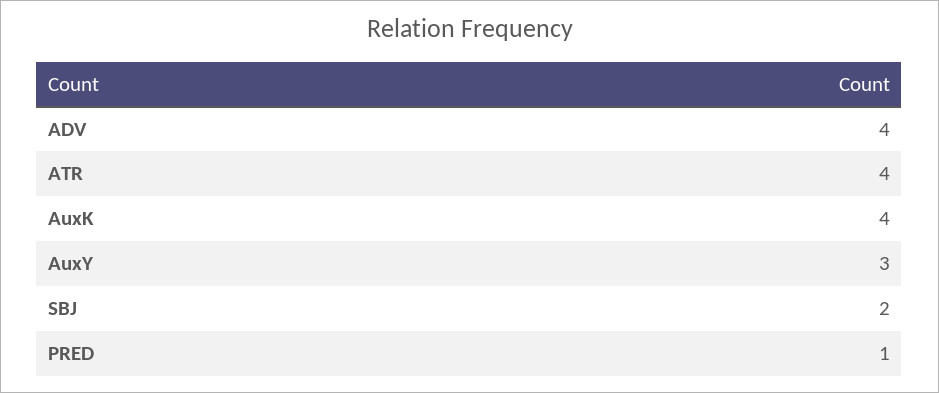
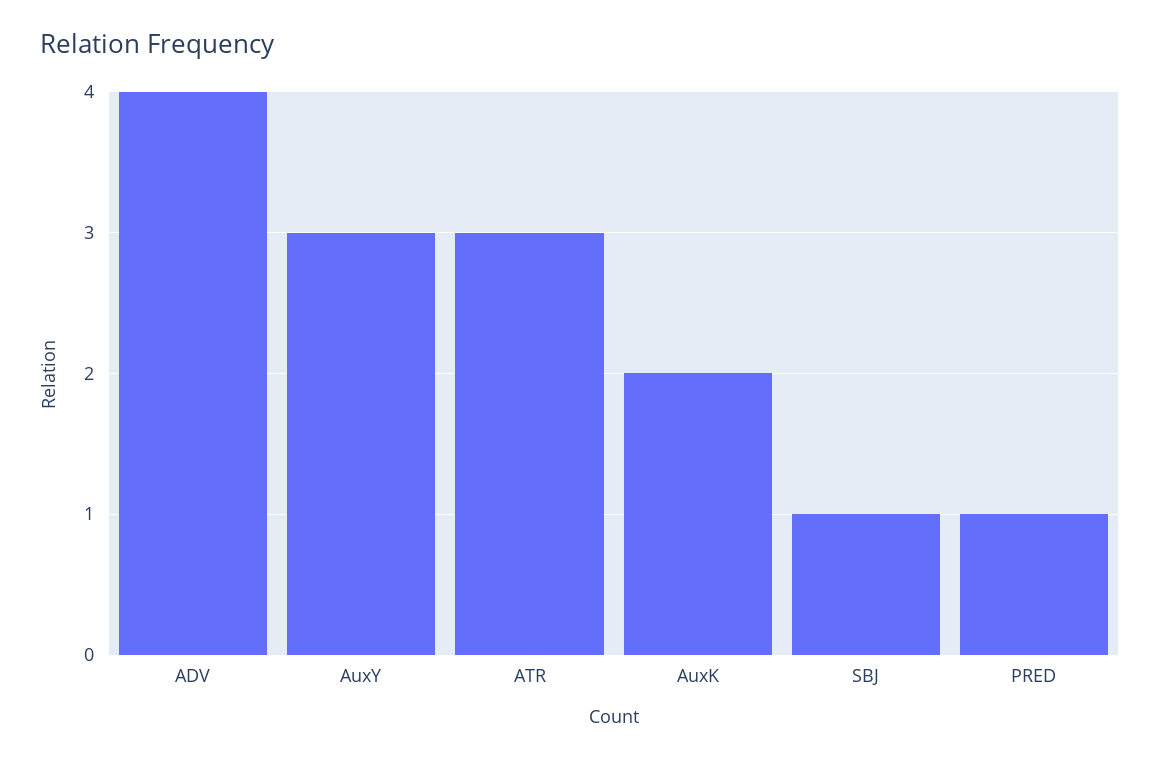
ATR: 4 -> 3
AuxK: 4 -> 2
SBJ: 2 -> 1

